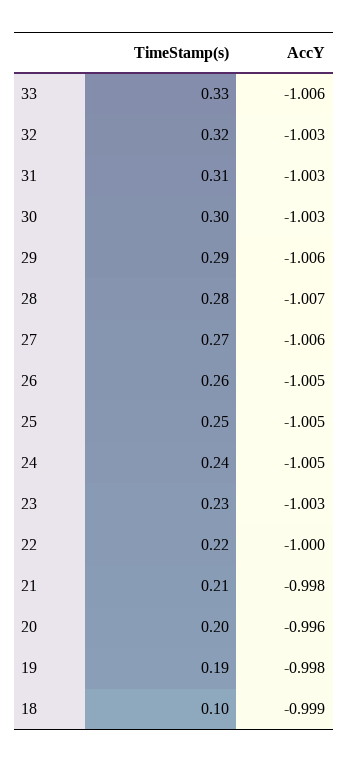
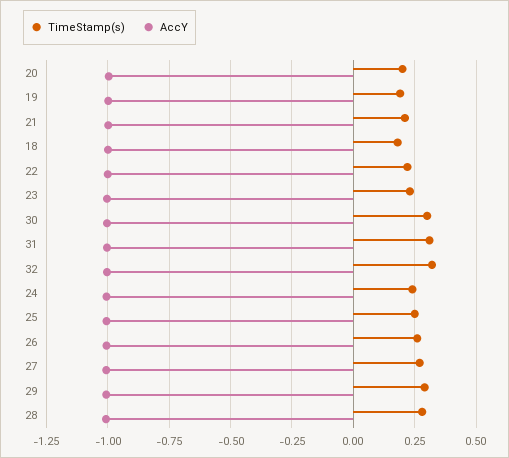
TimeStamp(s), 33: 0.33 -> none
AccY, 33: -1.006 -> none
TimeStamp(s), 18: 0.1 -> 0.175

